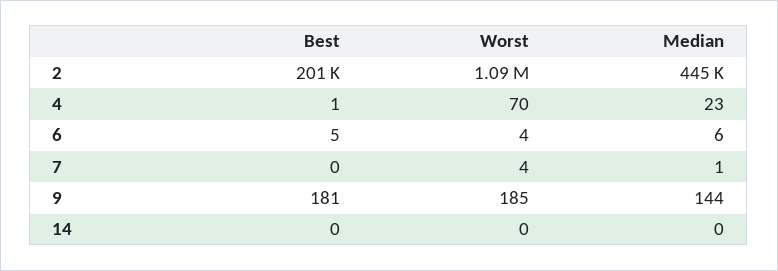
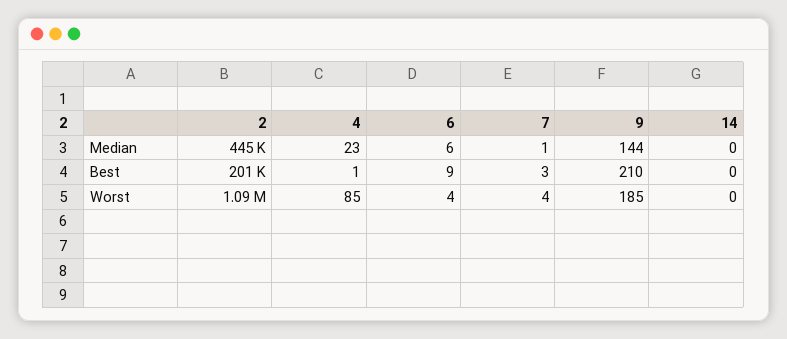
Worst, 4: 70 -> 85
Best, 6: 5 -> 9
Best, 7: 0 -> 3
Best, 9: 181 -> 210

